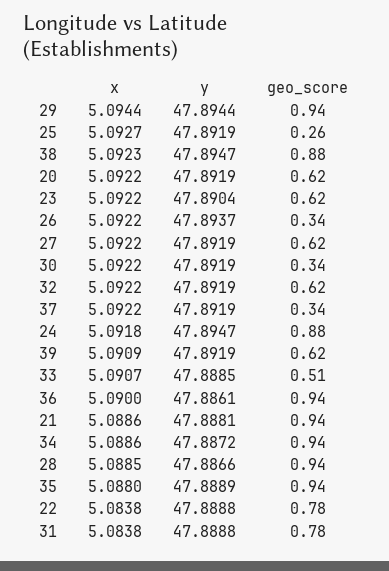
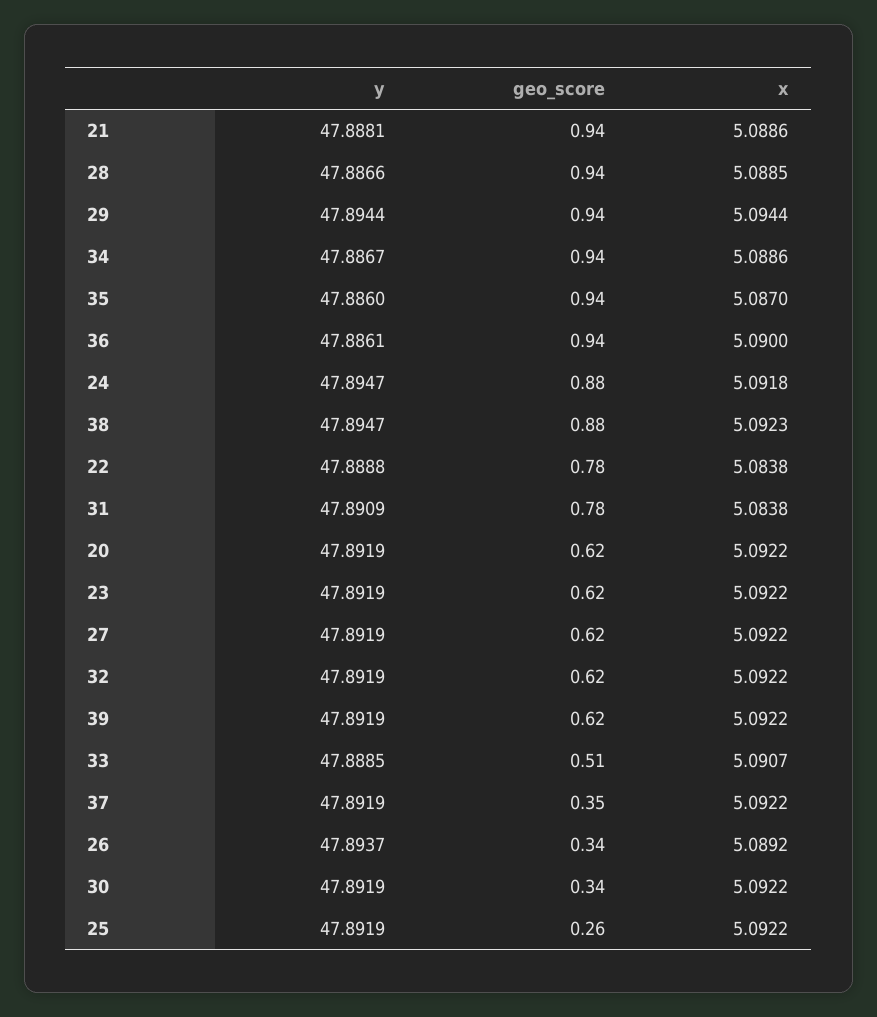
x, 25: 5.0927 -> 5.0922
y, 23: 47.8904 -> 47.8919
x, 26: 5.0922 -> 5.0892
geo_score, 37: 0.34 -> 0.35
x, 39: 5.0909 -> 5.0922
y, 34: 47.8872 -> 47.8867
x, 35: 5.088 -> 5.087
y, 35: 47.8889 -> 47.886
y, 31: 47.8888 -> 47.8909

